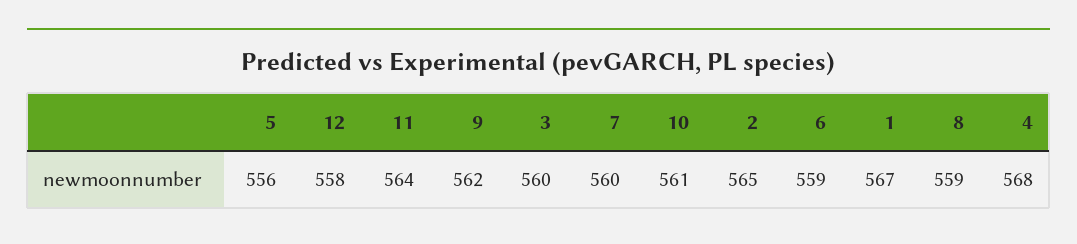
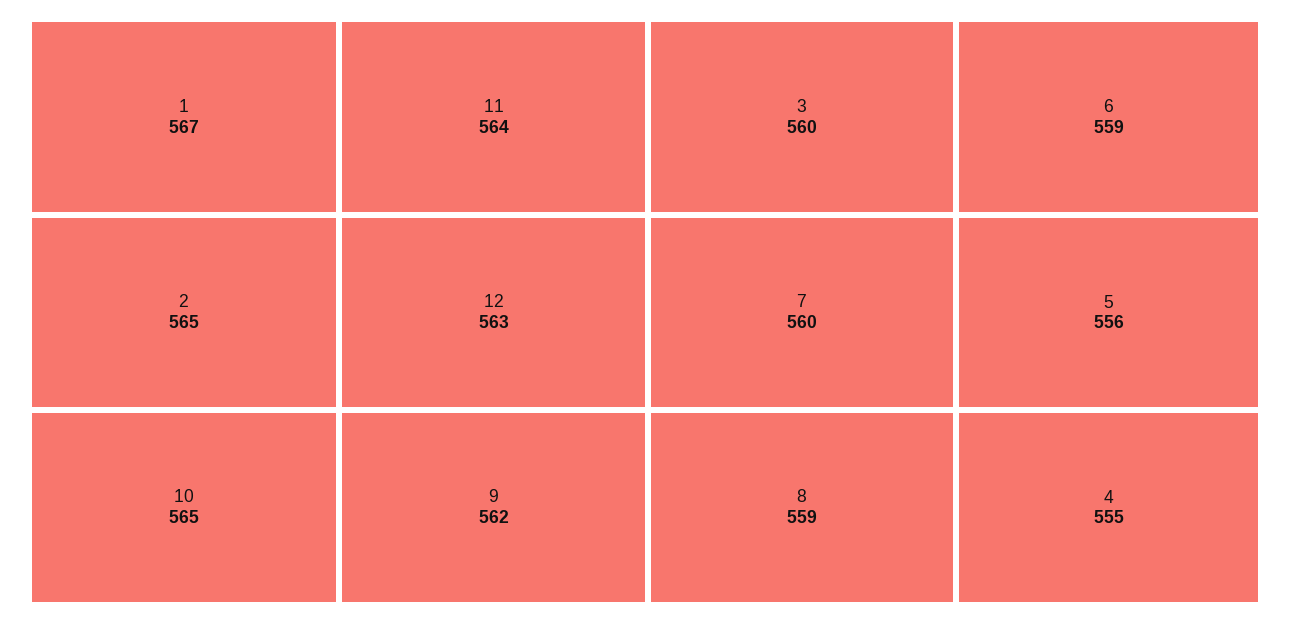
12: 558 -> 563
10: 561 -> 565
4: 568 -> 555

